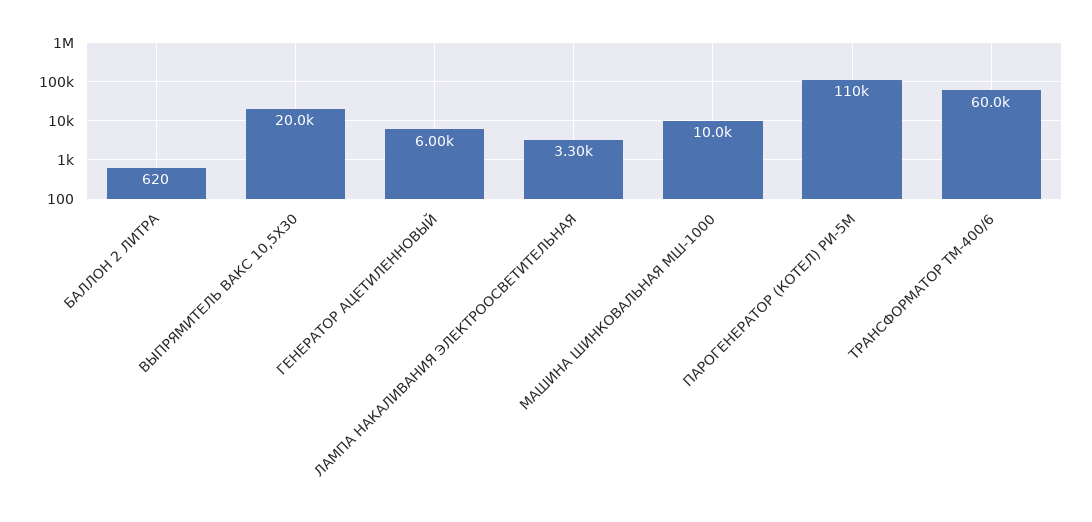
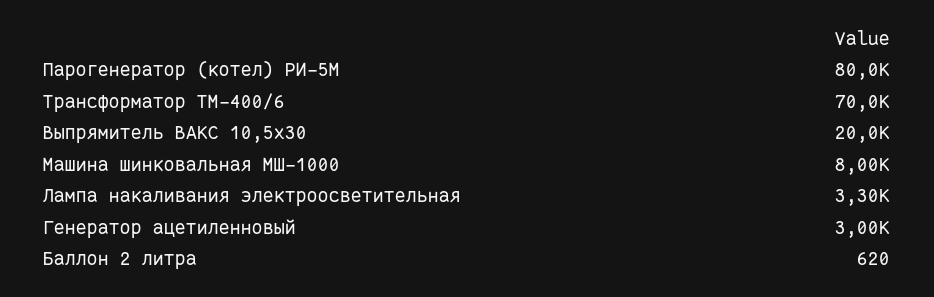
ГЕНЕРАТОР АЦЕТИЛЕННОВЫЙ: 6000 -> 3000
МАШИНА ШИНКОВАЛЬНАЯ МШ-1000: 10000 -> 8000
ПАРОГЕНЕРАТОР (КОТЕЛ) РИ-5М: 110000 -> 80000
ТРАНСФОРМАТОР ТМ-400/6: 60000 -> 70000

